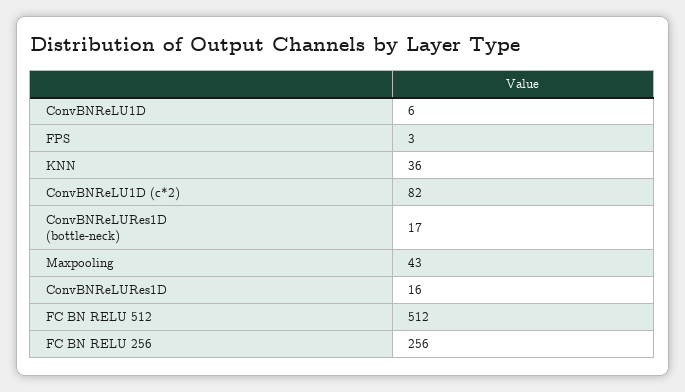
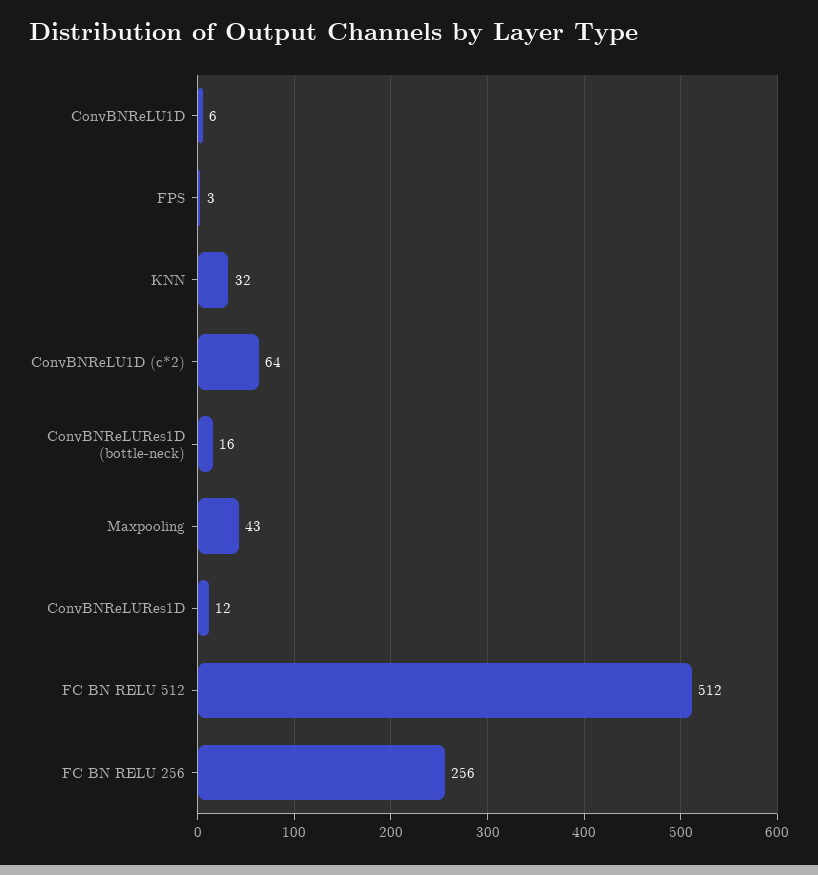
KNN: 36 -> 32
ConvBNReLU1D (c*2): 82 -> 64
ConvBNReLURes1D (bottle-neck): 17 -> 16
ConvBNReLURes1D: 16 -> 12

